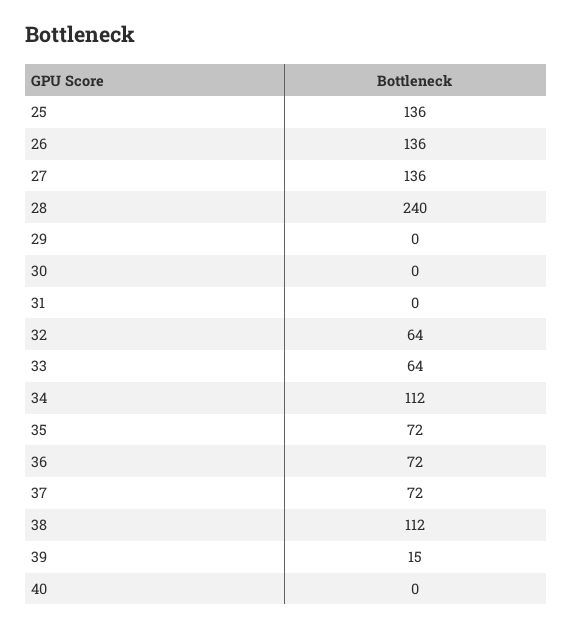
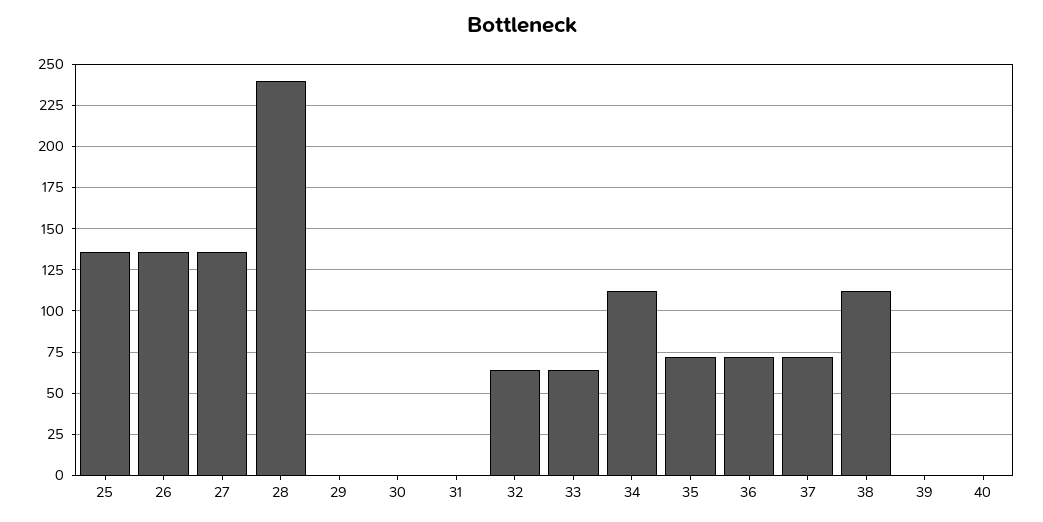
39: 15 -> 0

